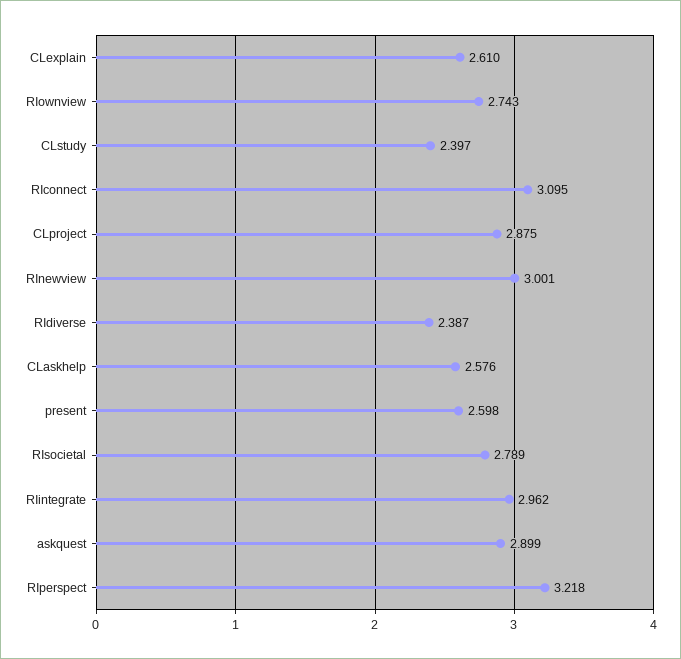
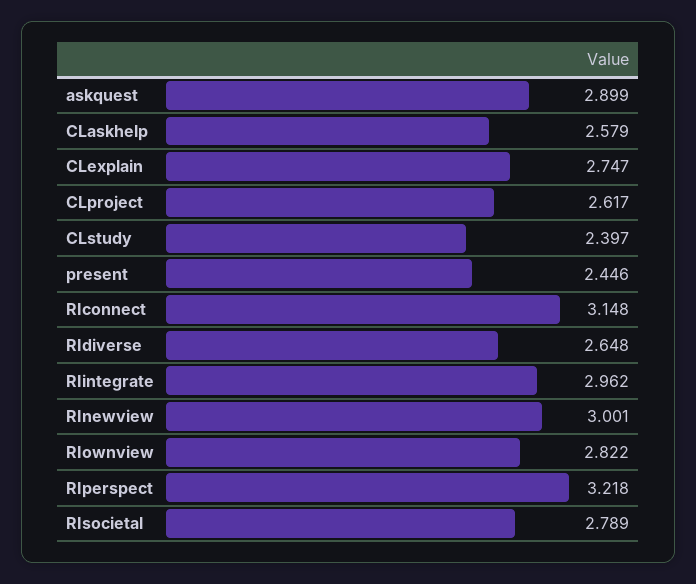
CLexplain: 2.61 -> 2.747
RIownview: 2.743 -> 2.822
RIconnect: 3.095 -> 3.148
CLproject: 2.875 -> 2.617
RIdiverse: 2.387 -> 2.648
CLaskhelp: 2.576 -> 2.579
present: 2.598 -> 2.446

